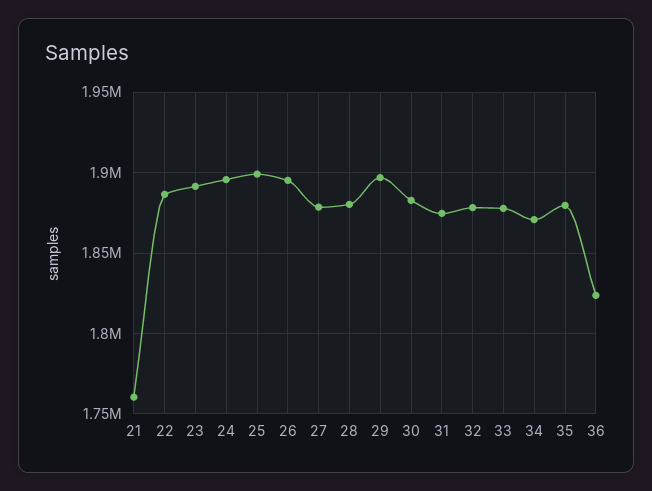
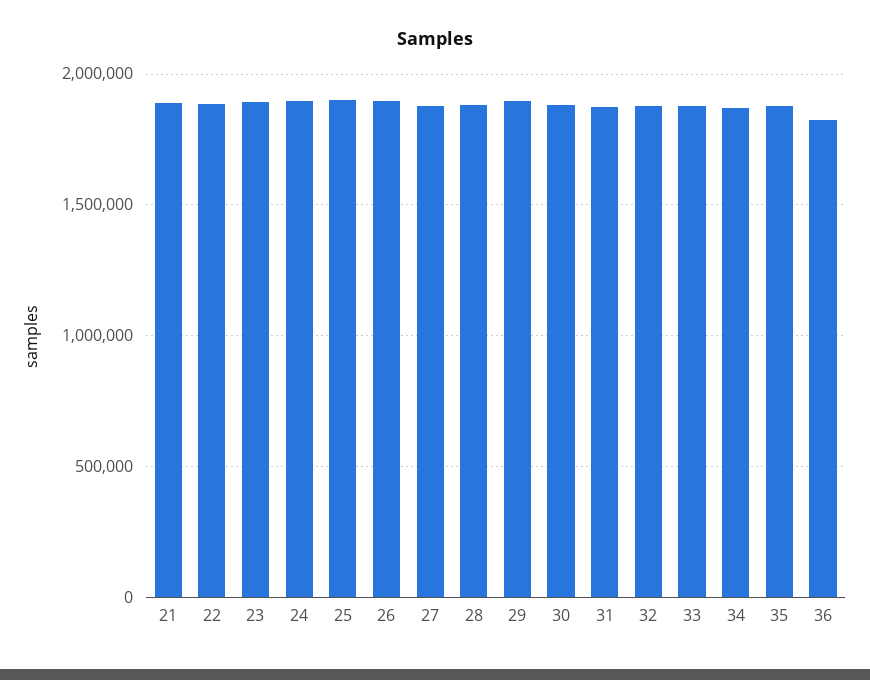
21: 1760000 -> 1900000

